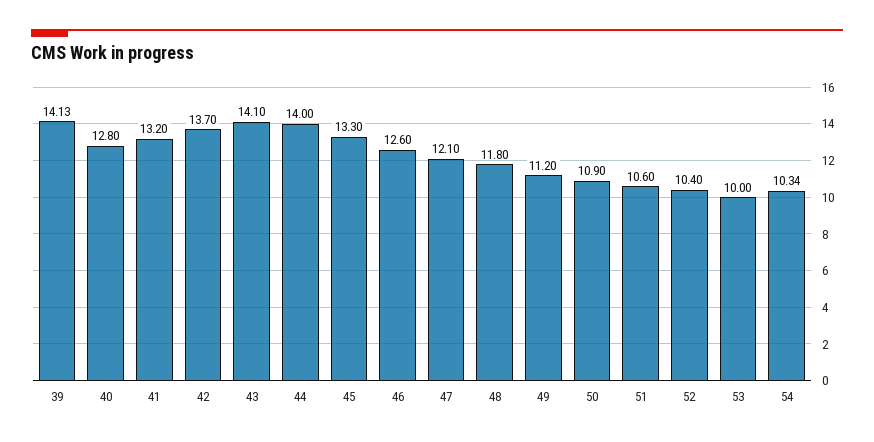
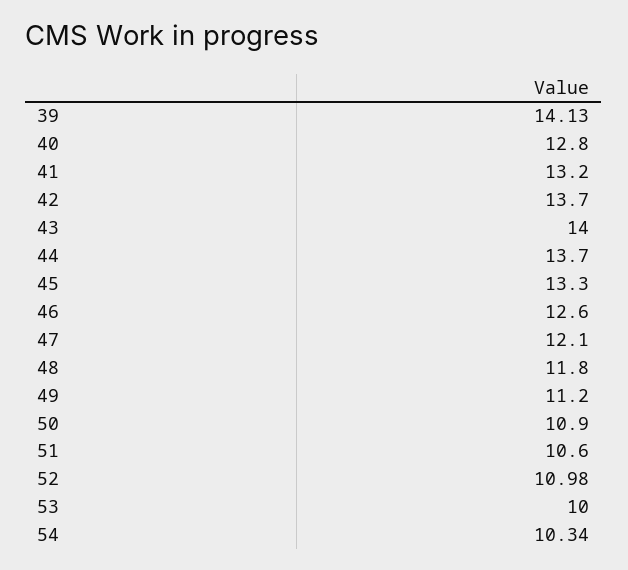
43: 14.1 -> 14
44: 14 -> 13.7
52: 10.4 -> 10.98

